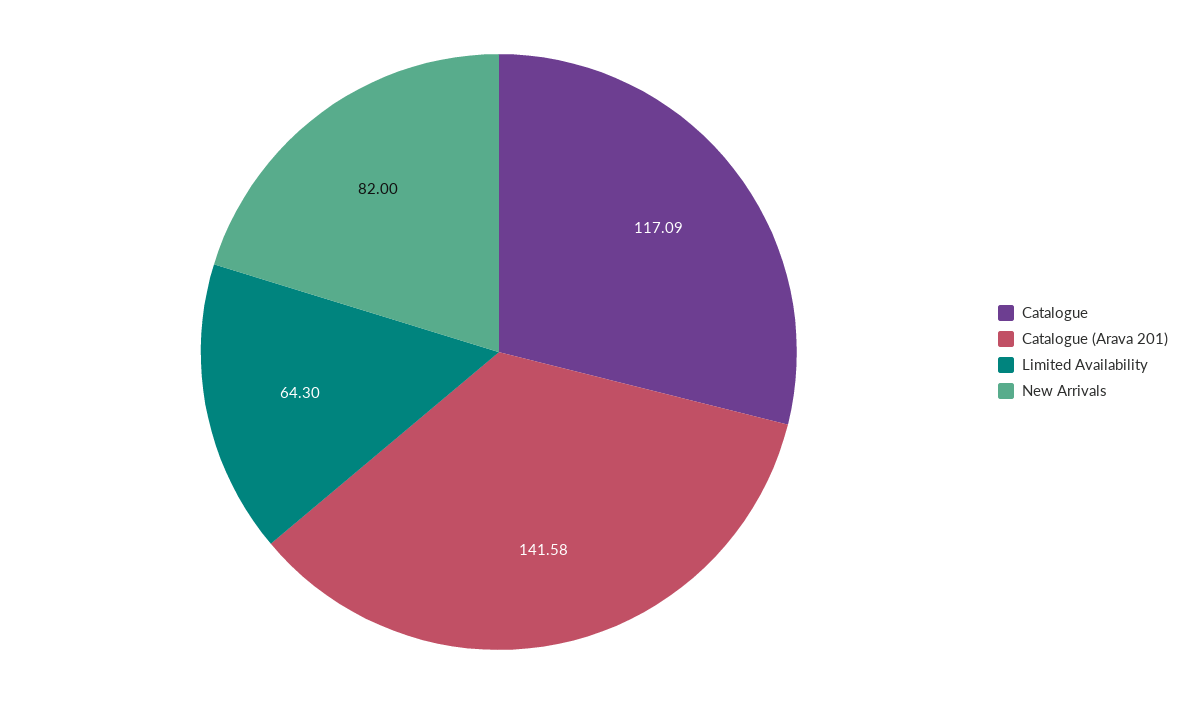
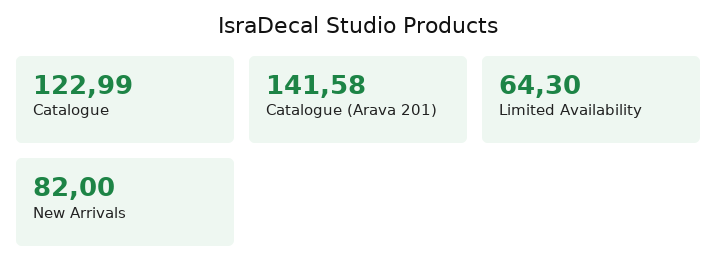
Catalogue: 117.09 -> 122.99

